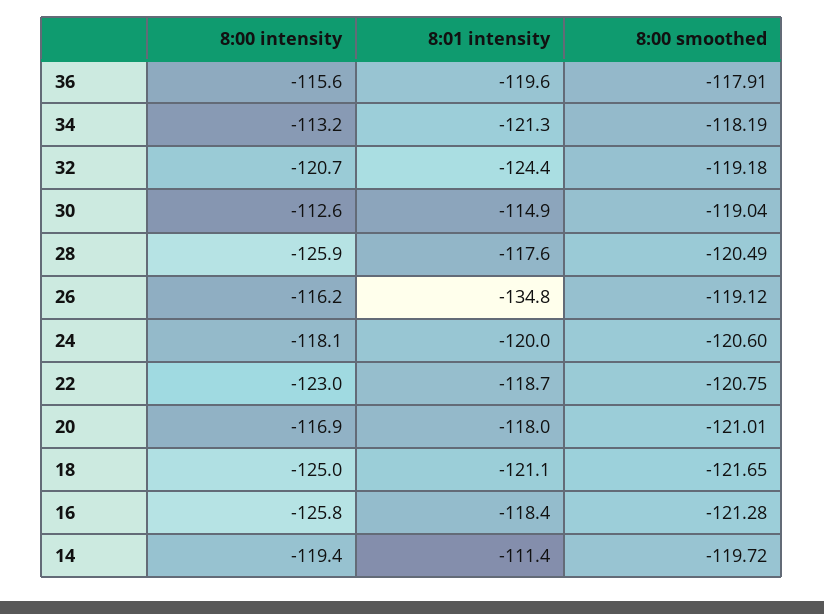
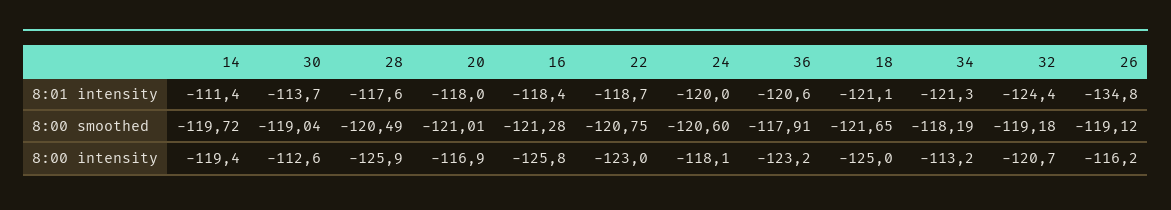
8:00 intensity, 36: -115.6 -> -123.2
8:01 intensity, 36: -119.6 -> -120.6
8:01 intensity, 30: -114.9 -> -113.7

